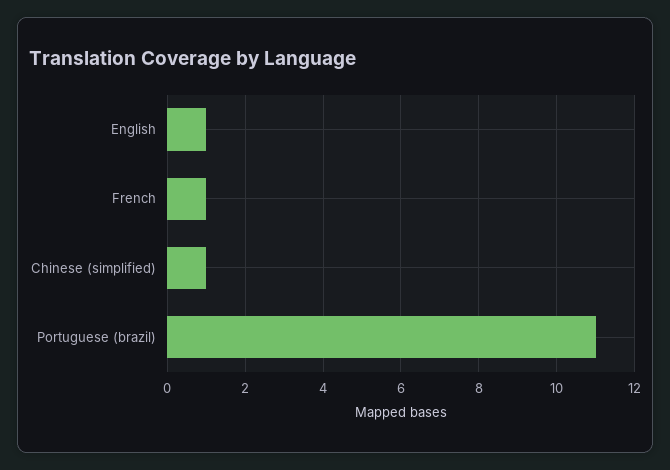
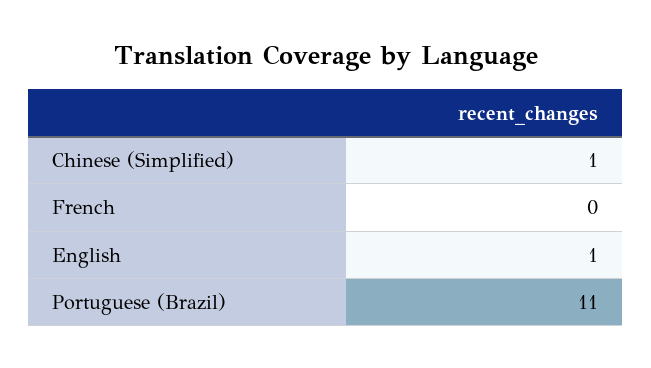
French: 1 -> 0

